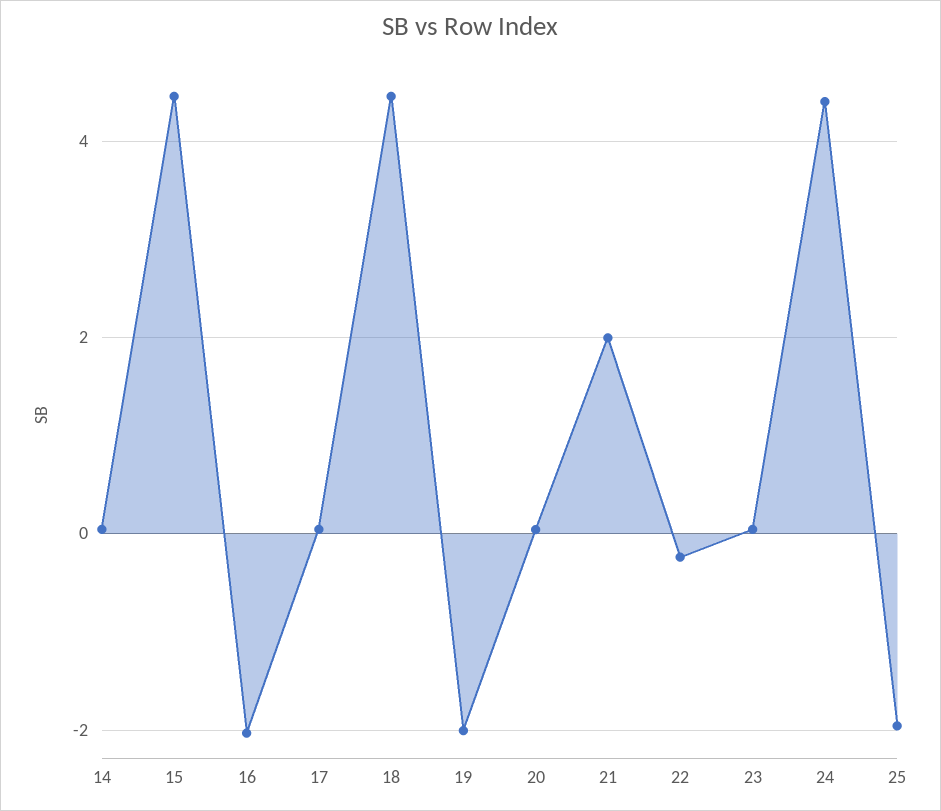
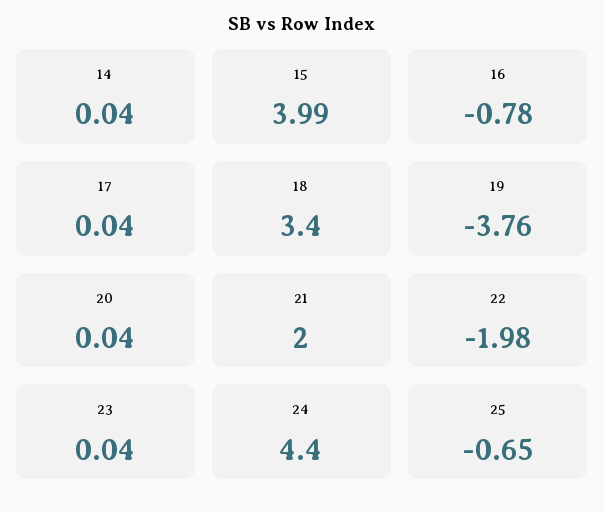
15: 4.4 -> 3.99
16: -2 -> -0.78
18: 4.4 -> 3.4
19: -2 -> -3.76
22: -0.2 -> -1.98
25: -2 -> -0.65

